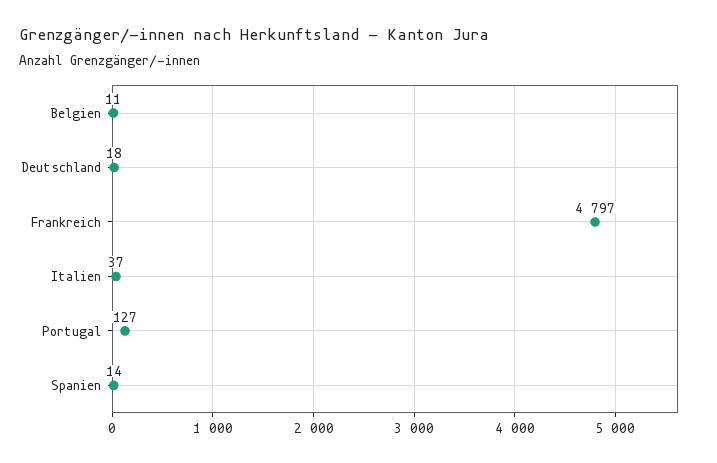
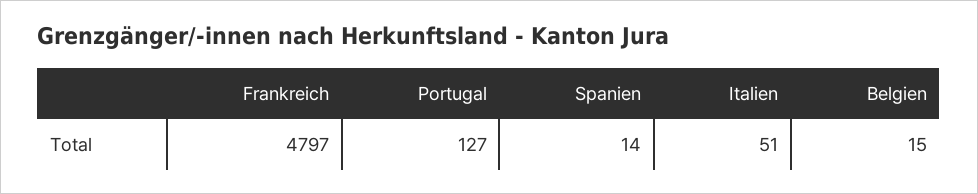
Belgien: 11 -> 15
Deutschland: 18 -> none
Italien: 37 -> 51

